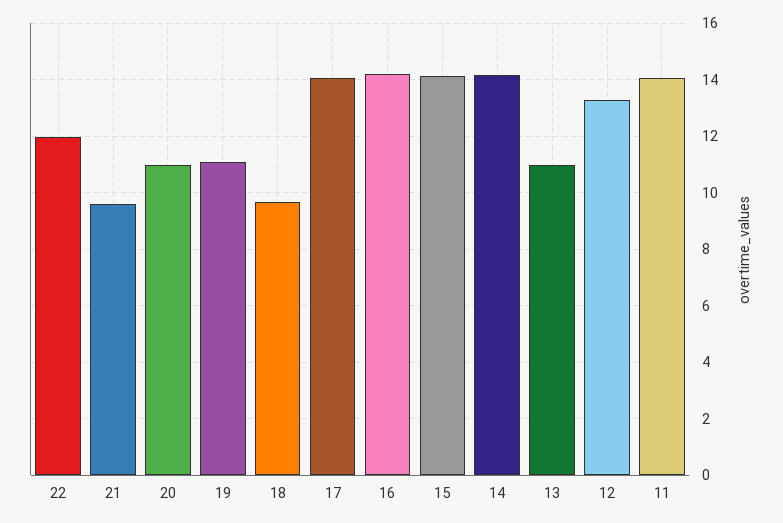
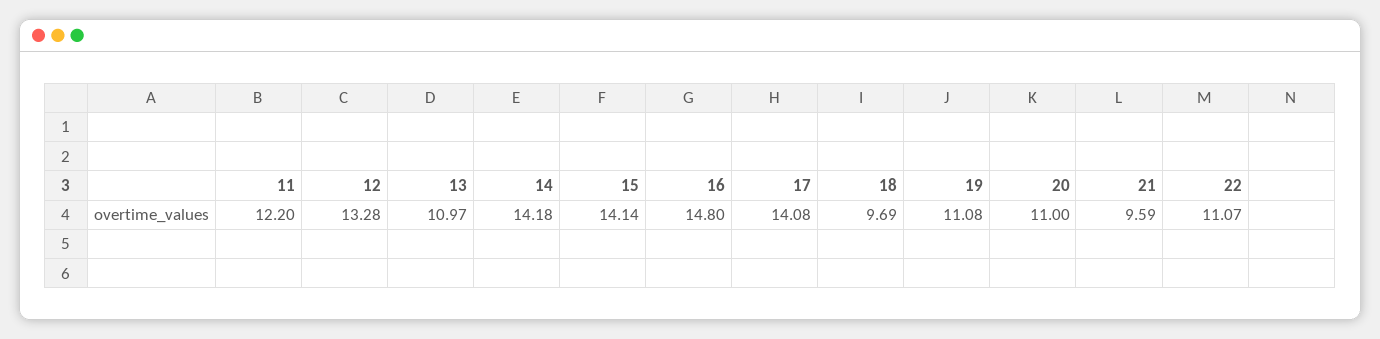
22: 12 -> 11.07
16: 14.25 -> 14.8
11: 14 -> 12.2

